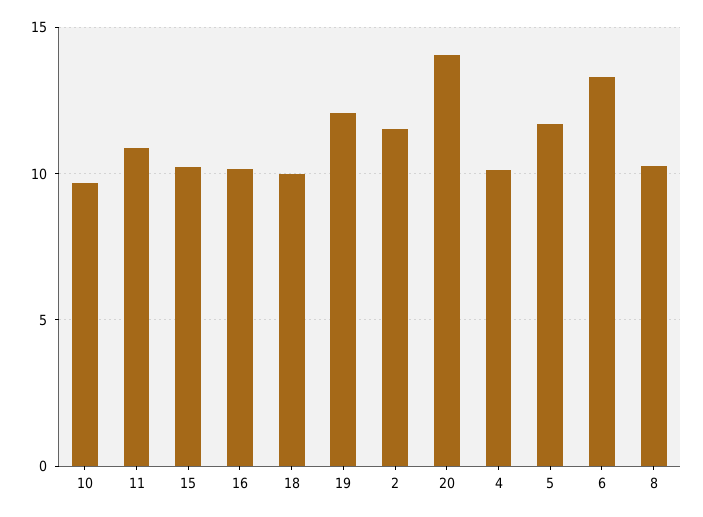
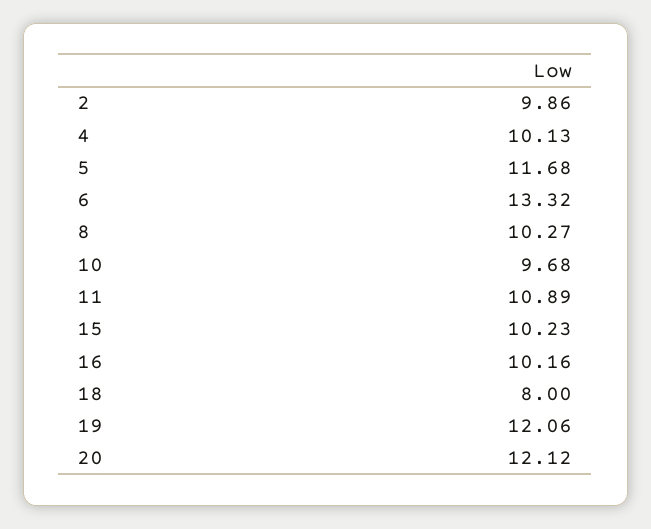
18: 10 -> 8
2: 11.5 -> 9.86
20: 14 -> 12.12

